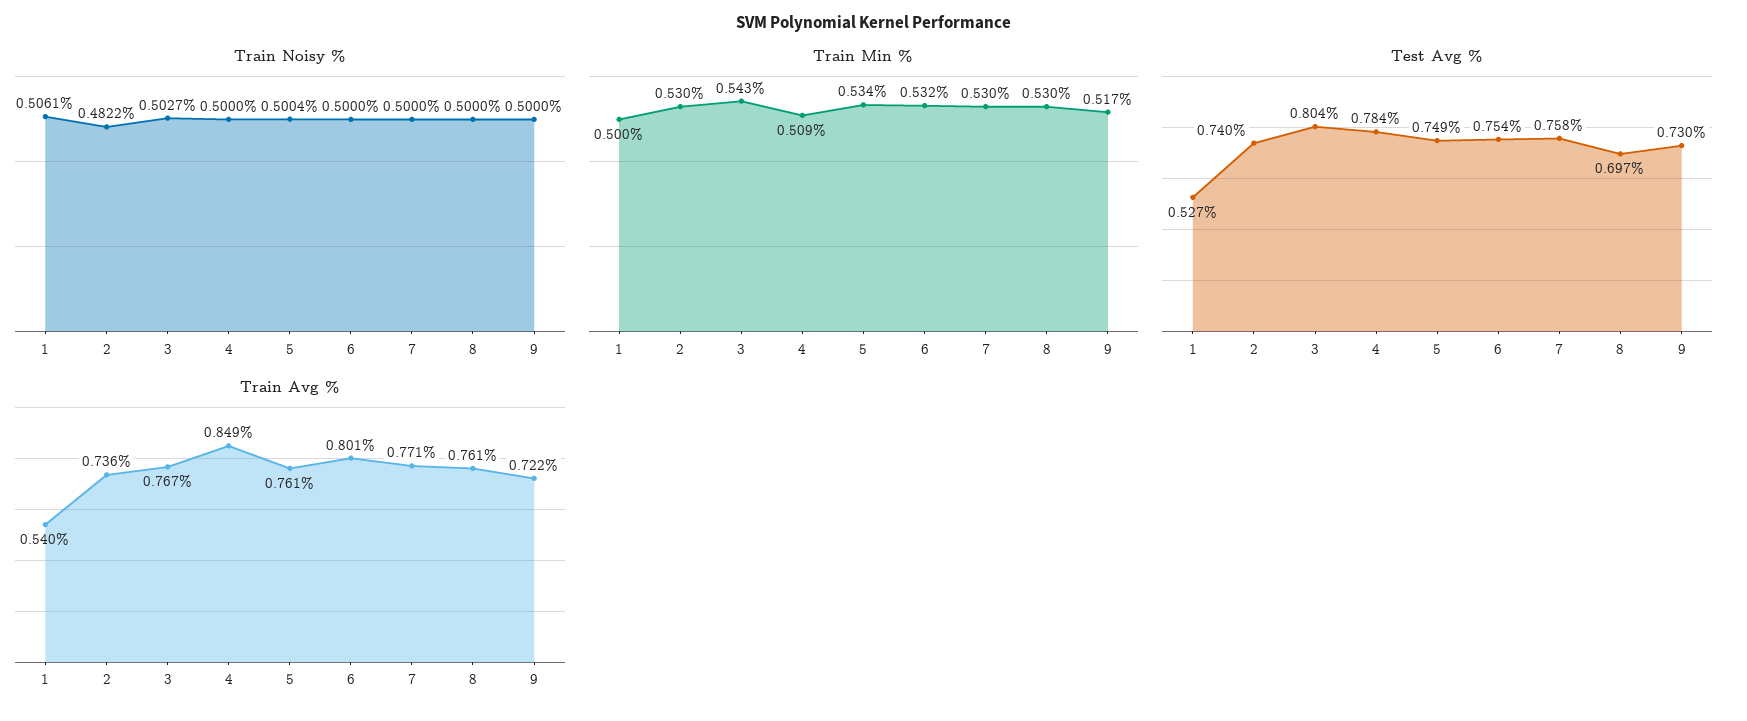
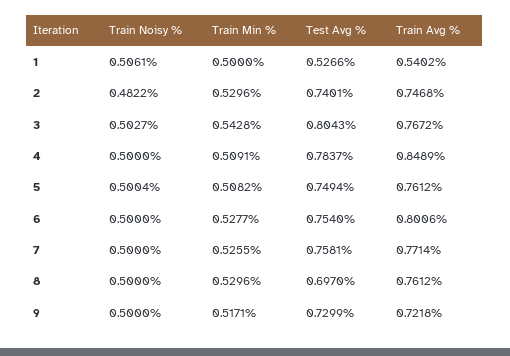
Train Min %, 5: 0.534 -> 0.5082
Train Min %, 6: 0.532 -> 0.5277
Train Min %, 7: 0.53 -> 0.5255
Train Avg %, 2: 0.736 -> 0.7468

